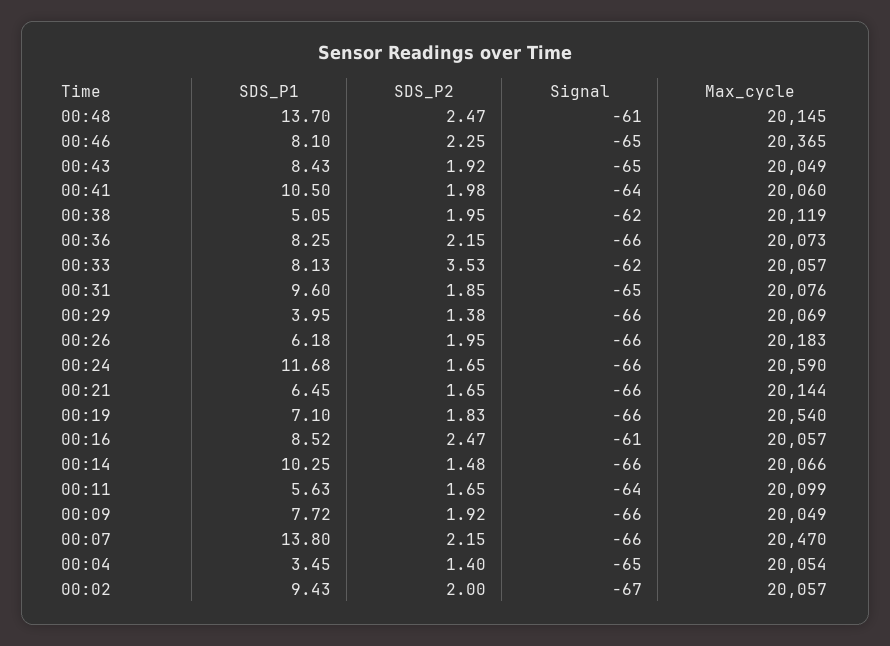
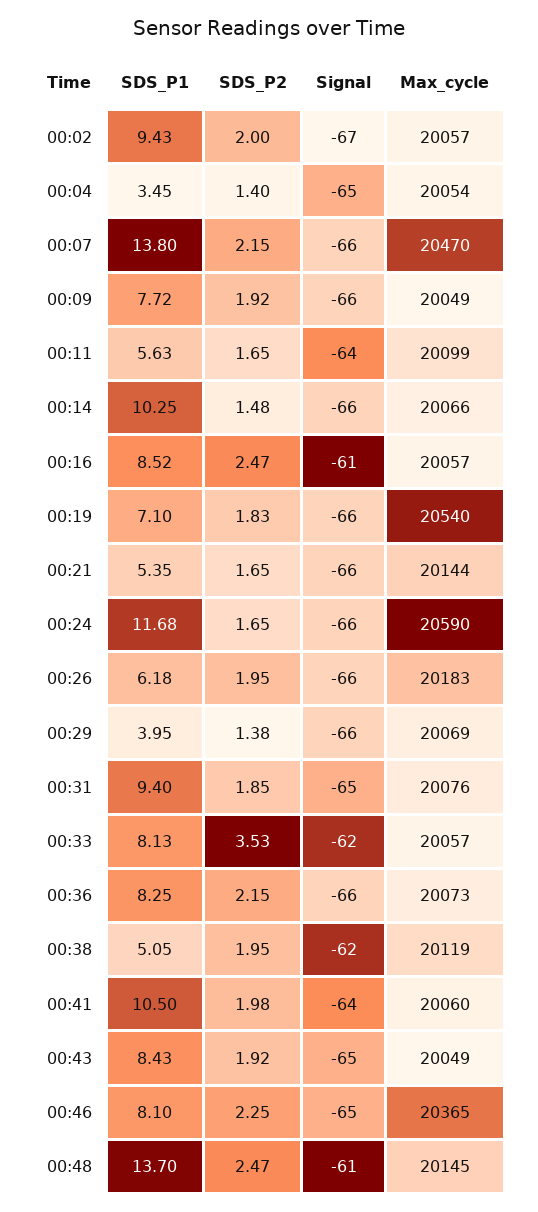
SDS_P1, 00:31: 9.6 -> 9.4
SDS_P1, 00:21: 6.45 -> 5.35

